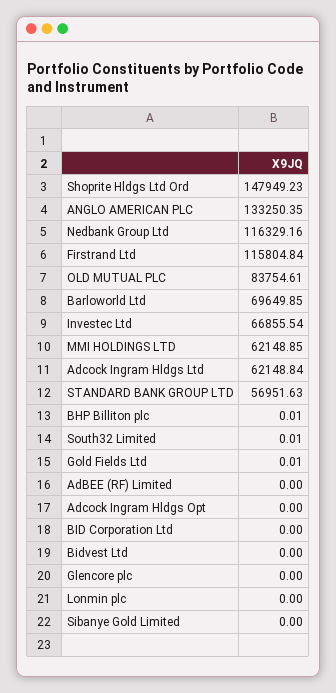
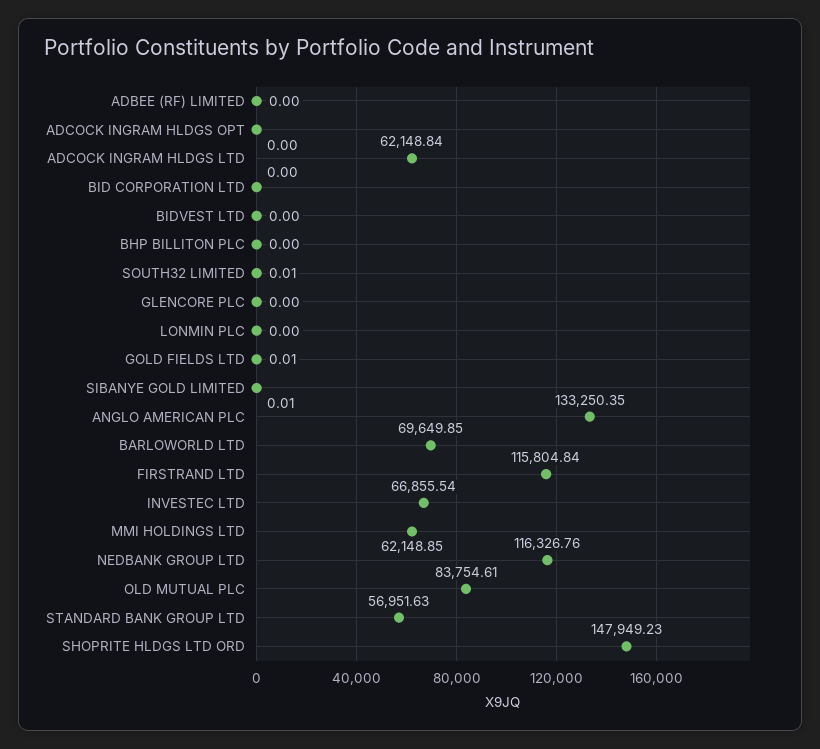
Nedbank Group Ltd: 116329.16 -> 116326.76
BHP Billiton plc: 0.01 -> 0
Sibanye Gold Limited: 0 -> 0.01

